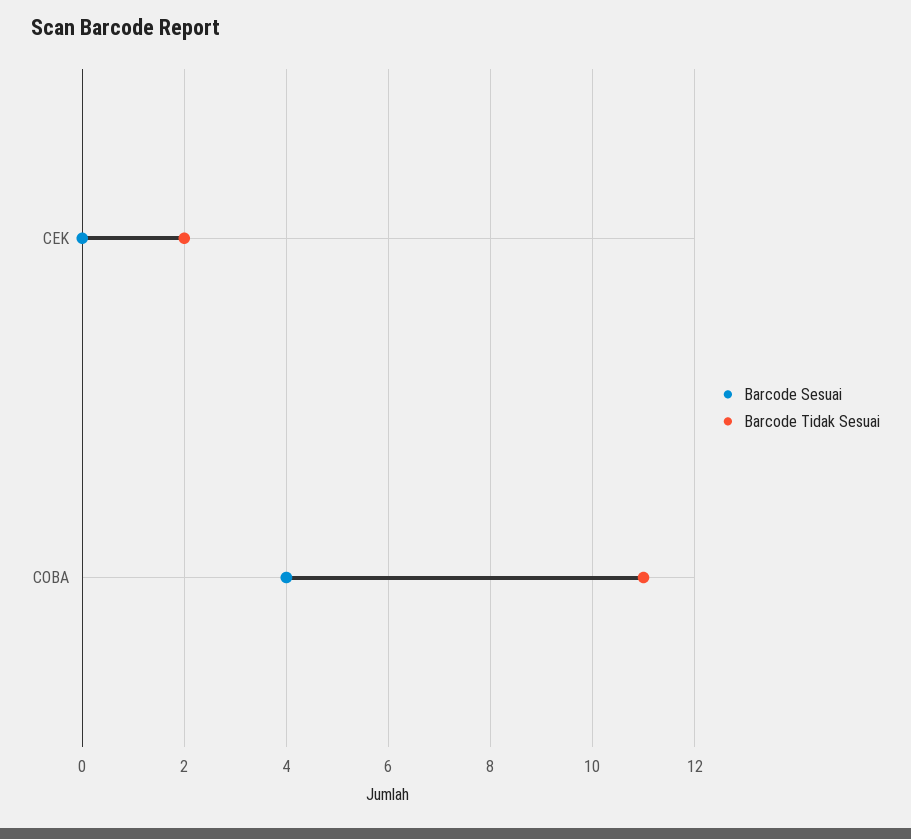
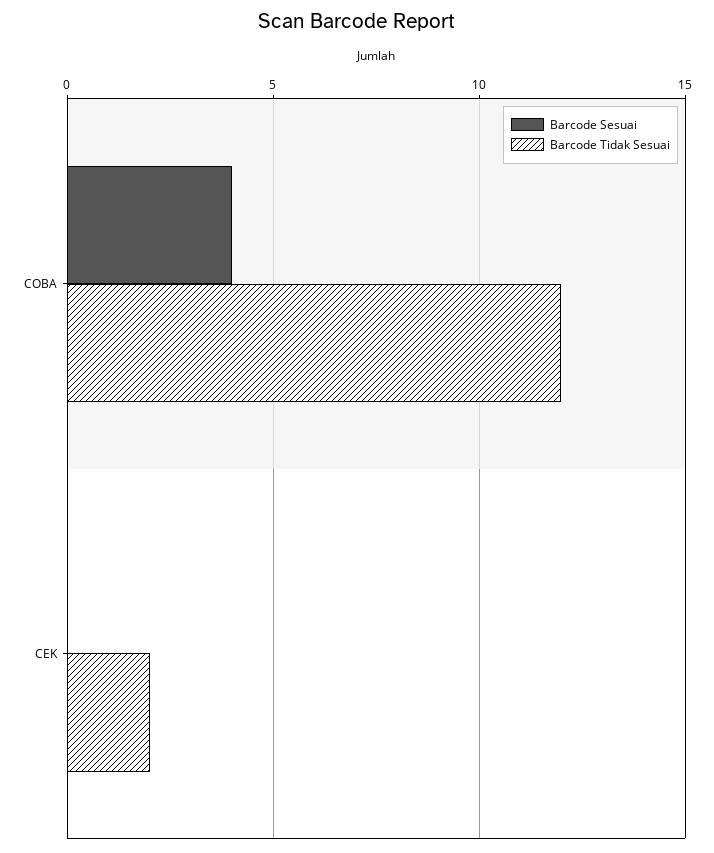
Barcode Tidak Sesuai, COBA: 11 -> 12

